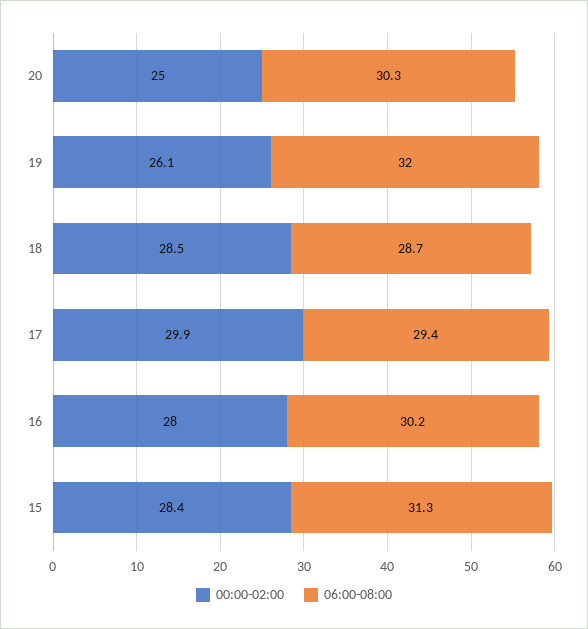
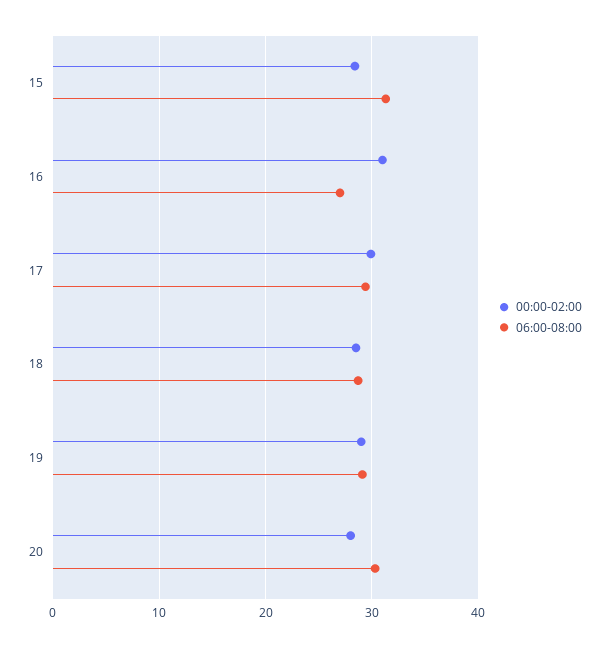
00:00-02:00, 20: 25 -> 28
00:00-02:00, 19: 26.1 -> 29
06:00-08:00, 19: 32 -> 29
00:00-02:00, 16: 28 -> 31
06:00-08:00, 16: 30.2 -> 27

